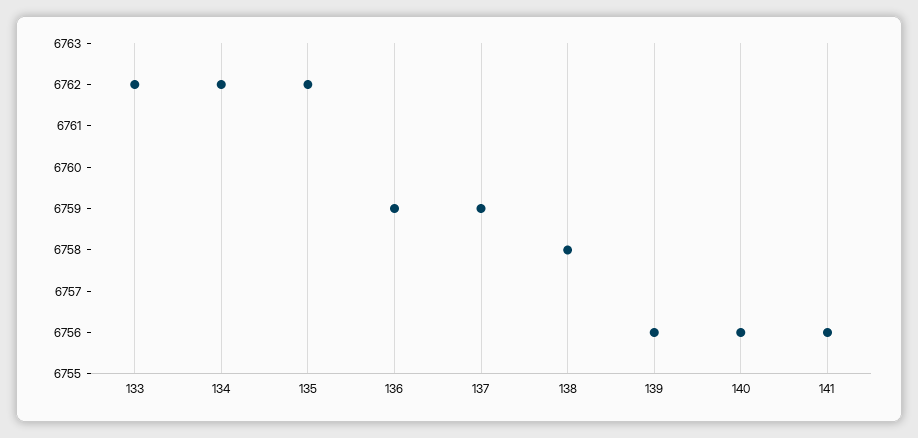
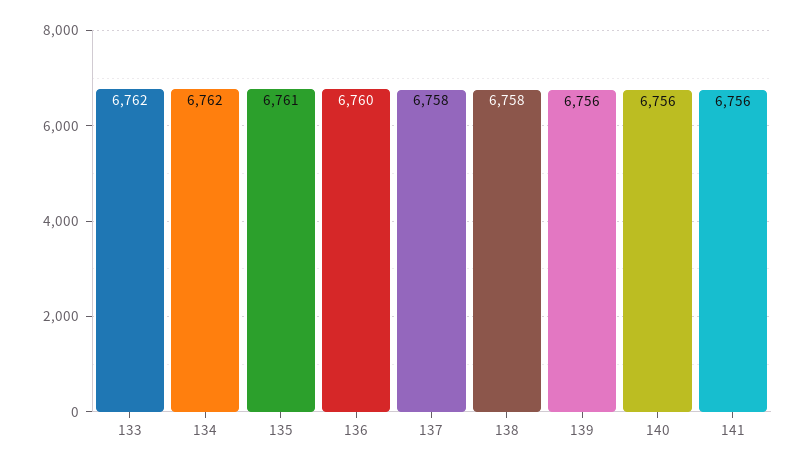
135: 6762 -> 6761
136: 6759 -> 6760
137: 6759 -> 6758

